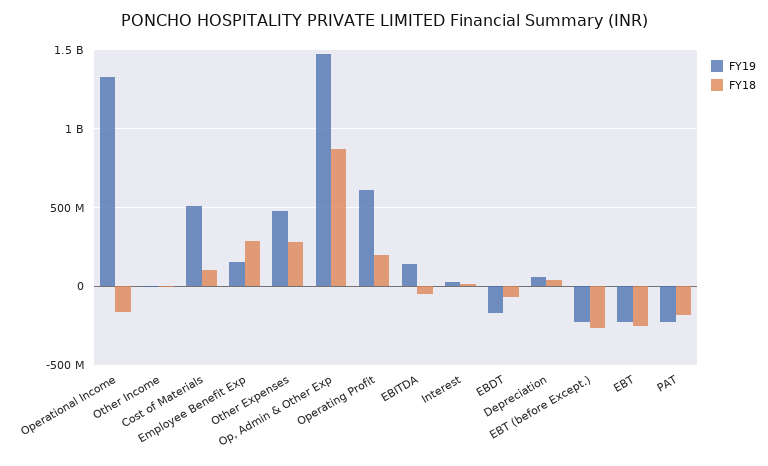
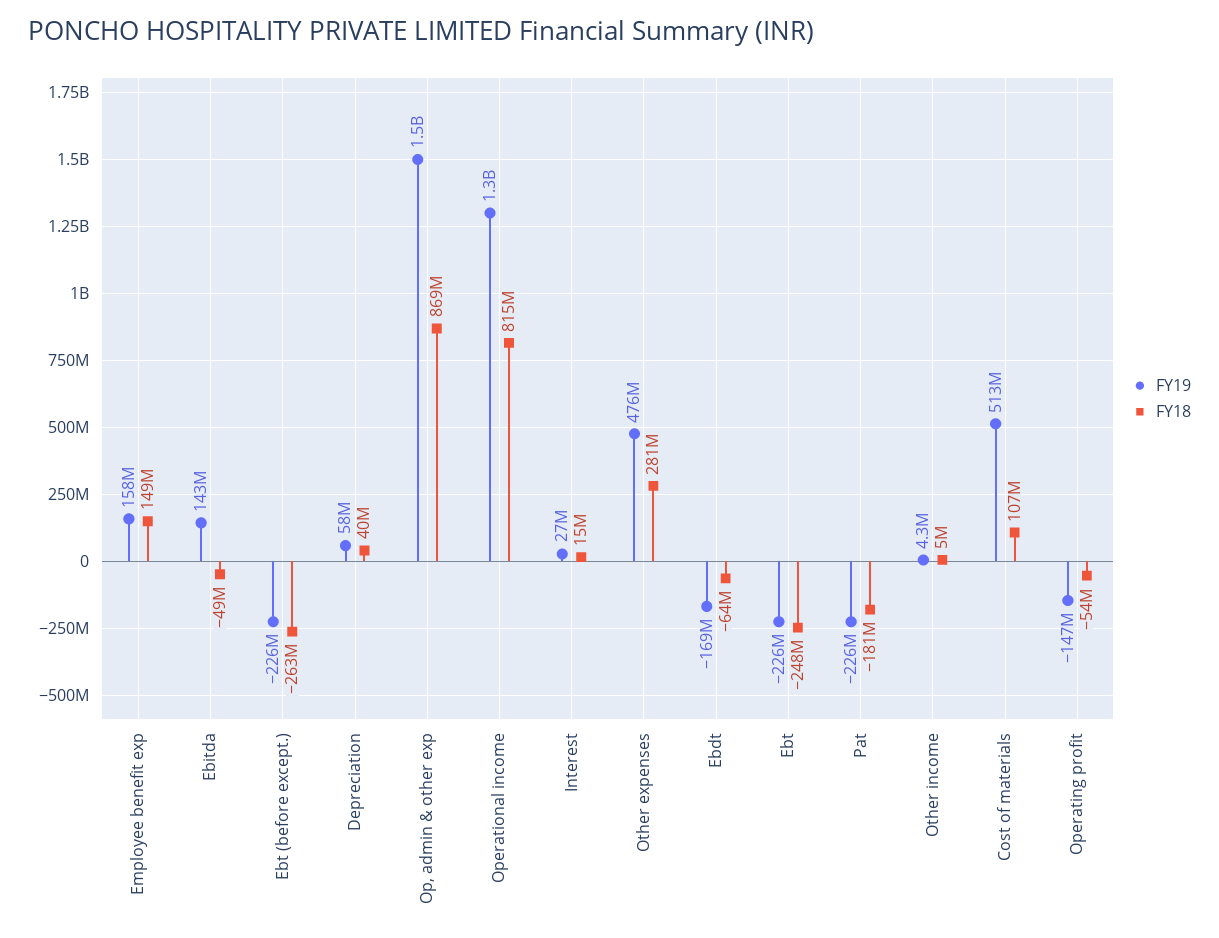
FY18, Operational Income: -150000000 -> 815000000
FY18, Employee Benefit Exp: 300000000 -> 149000000
FY19, Operating Profit: 600000000 -> -147000000
FY18, Operating Profit: 200000000 -> -54000000

